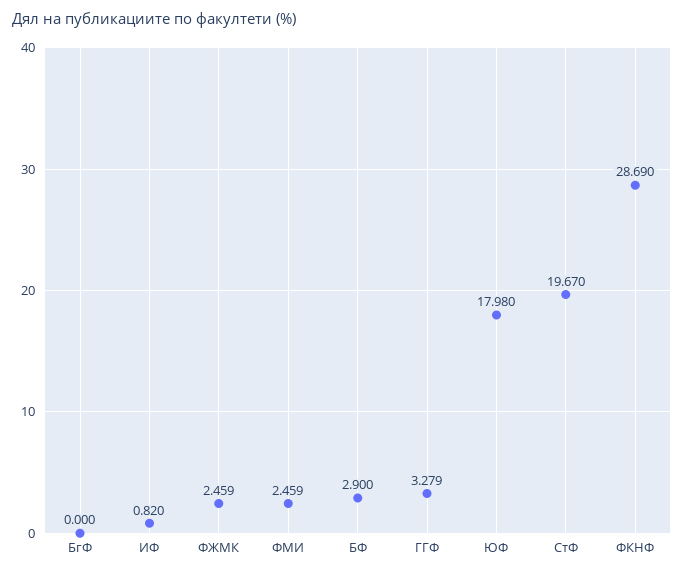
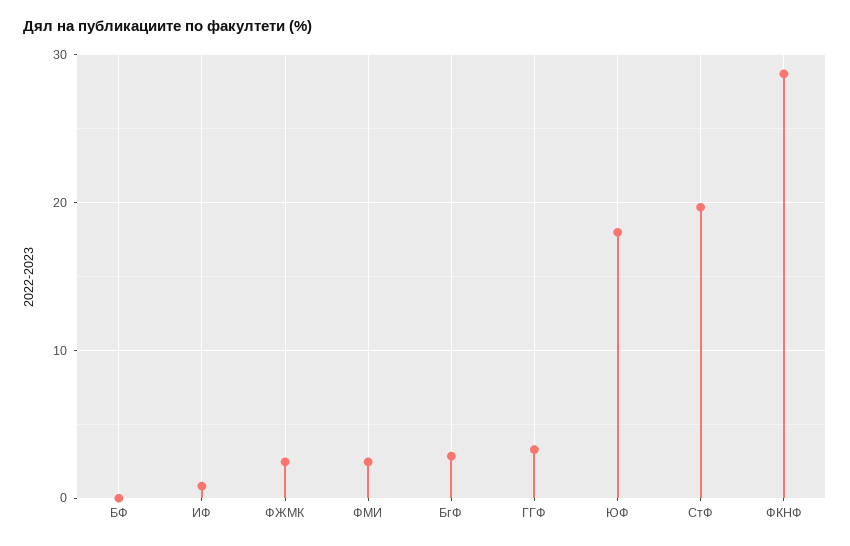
БгФ: 0 -> 3
БФ: 2.9 -> 0

